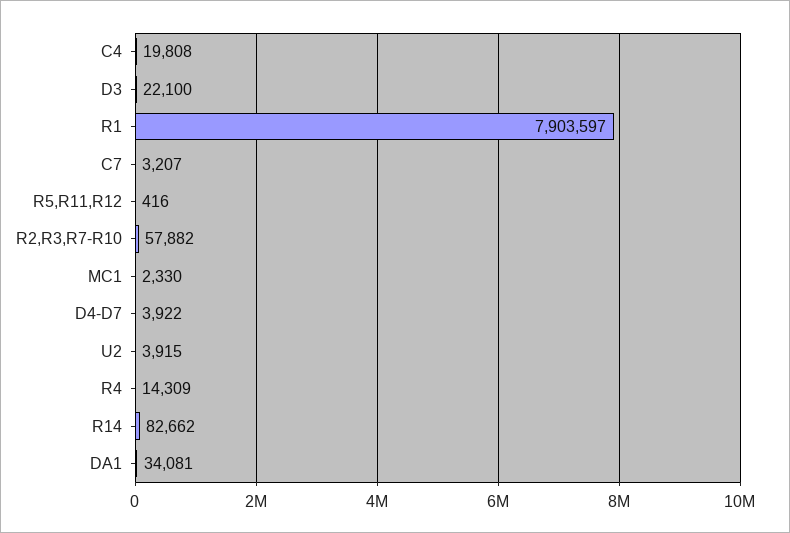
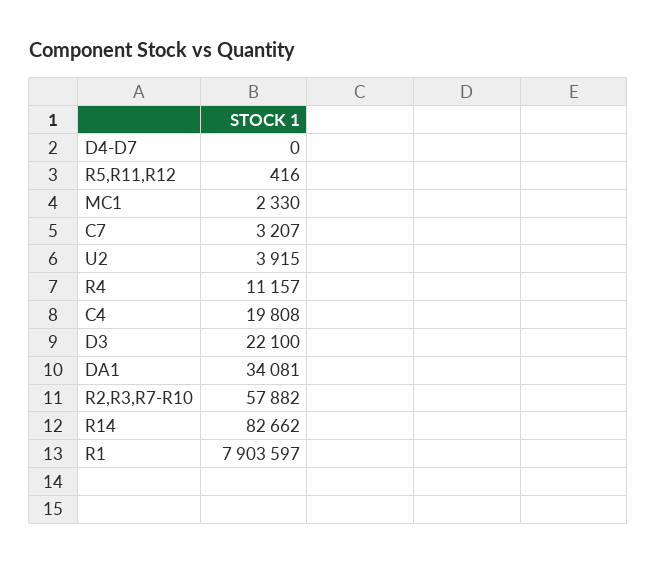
D4-D7: 3922 -> 0
R4: 14309 -> 11157

